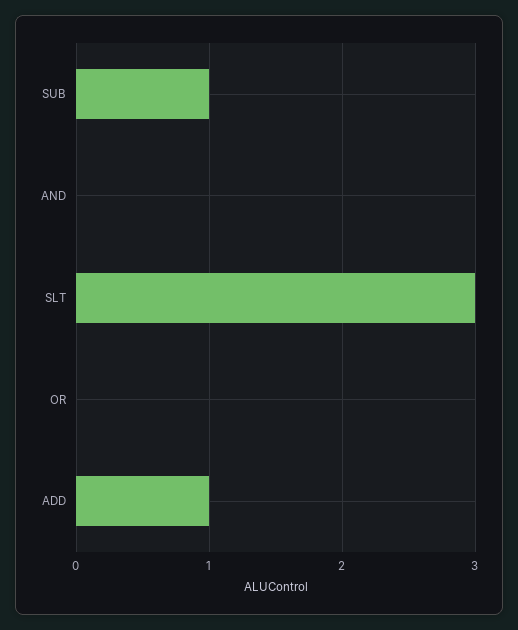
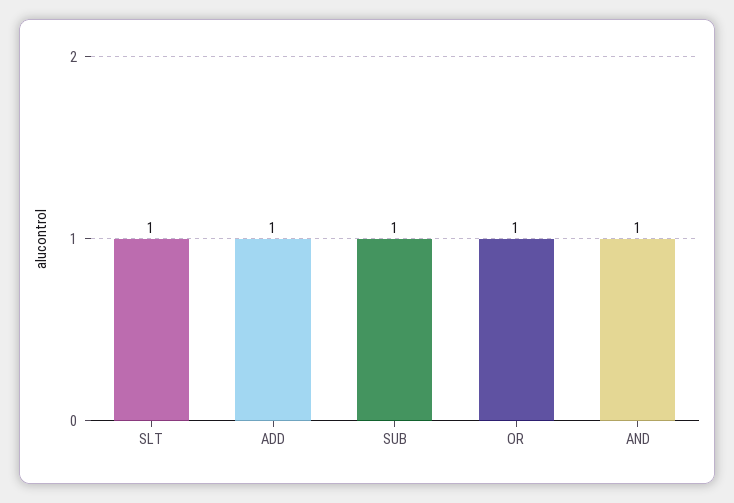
AND: 0 -> 1
SLT: 3 -> 1
OR: 0 -> 1

